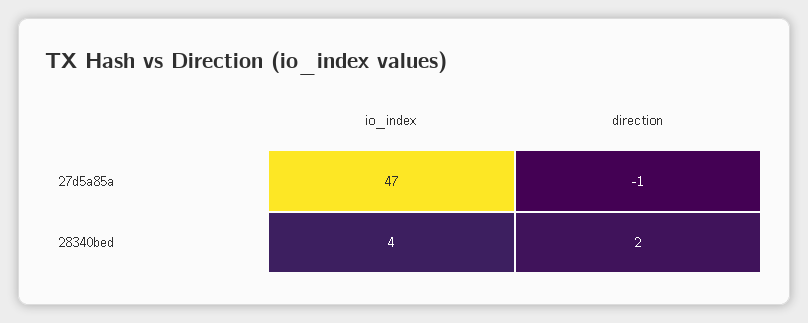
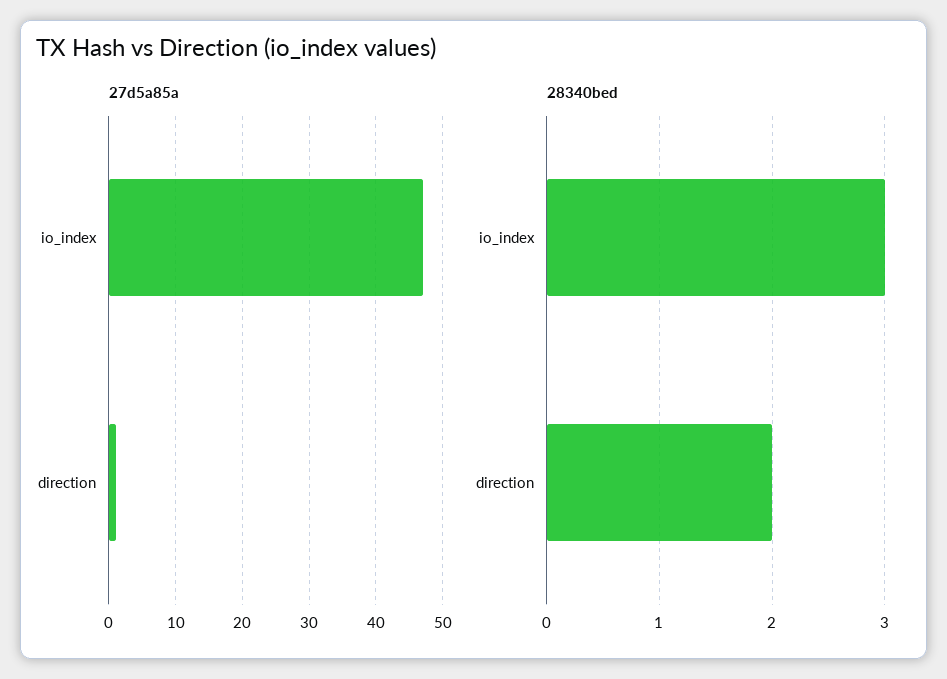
27d5a85a, direction: -1 -> 1
28340bed, io_index: 4 -> 3

